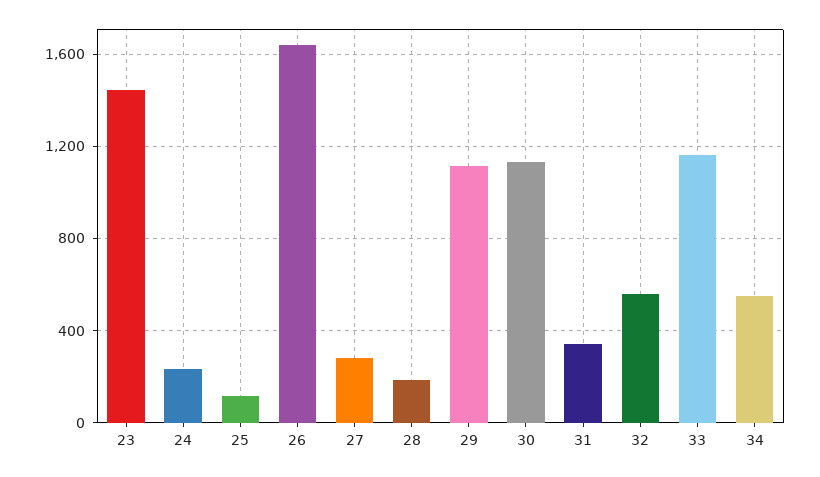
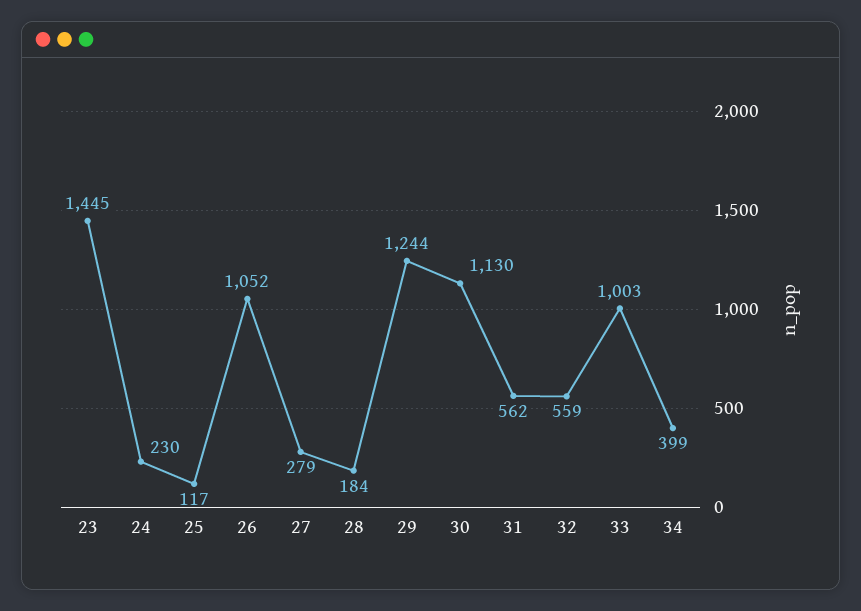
26: 1650 -> 1052
29: 1100 -> 1244
31: 350 -> 562
33: 1150 -> 1003
34: 550 -> 399

